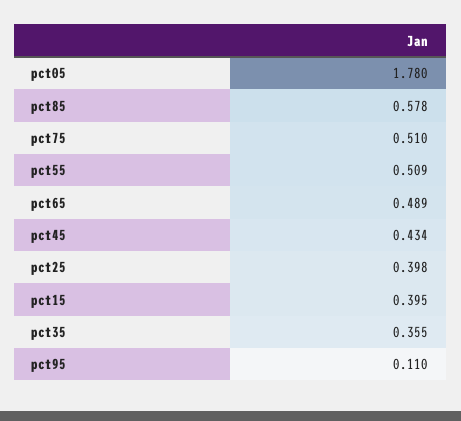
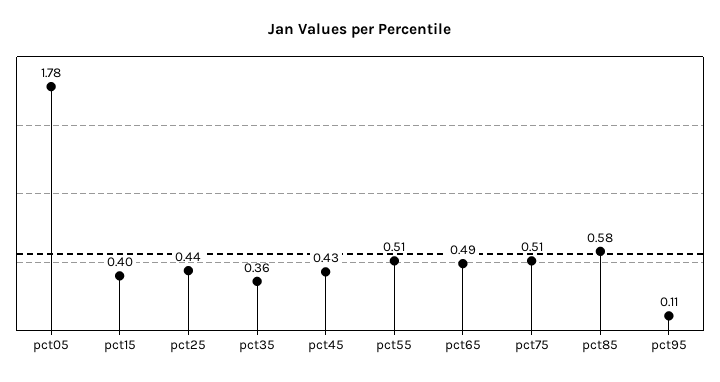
pct25: 0.398 -> 0.44

